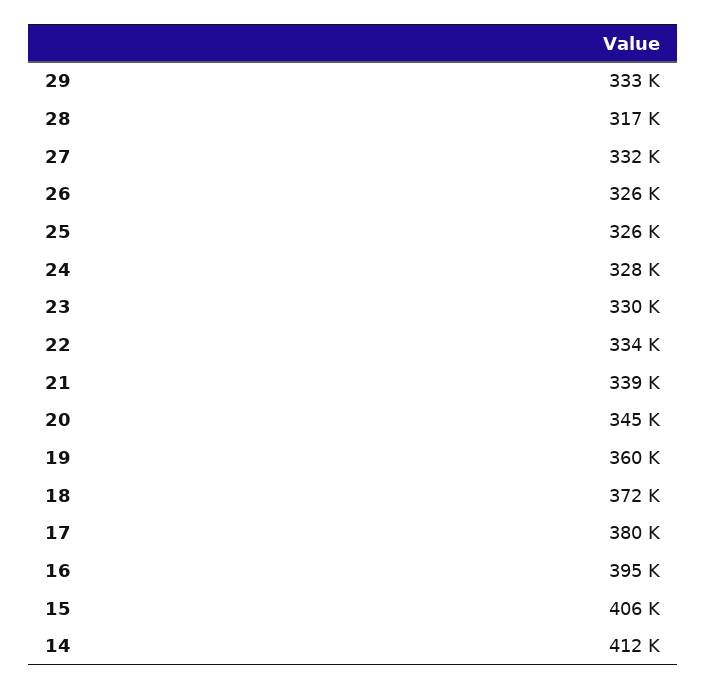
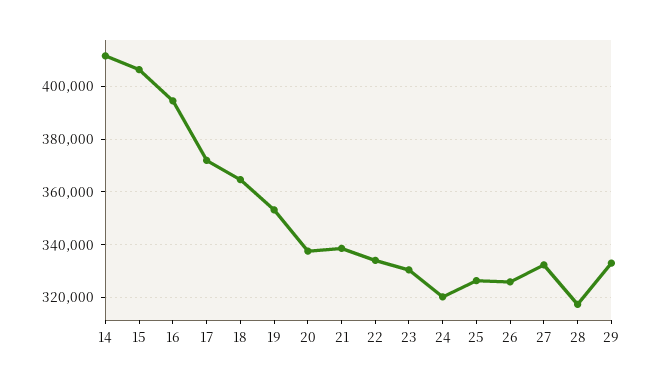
24: 328000 -> 320000
20: 345000 -> 337500
19: 360000 -> 352500
18: 372000 -> 365000
17: 380000 -> 372500

